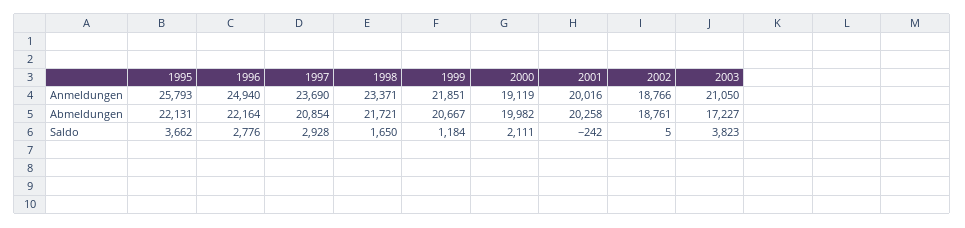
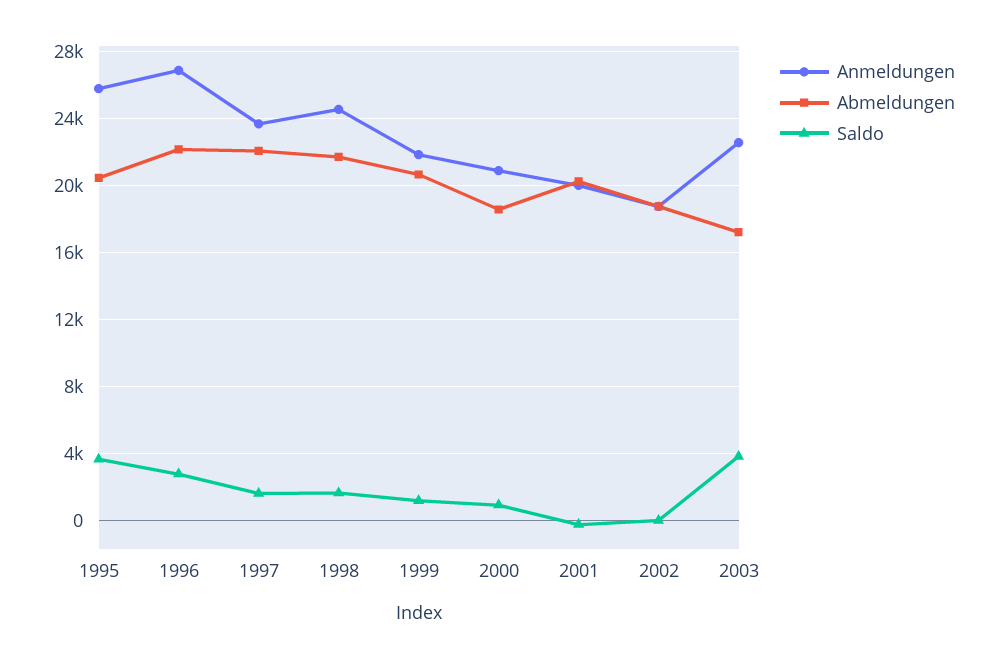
Anmeldungen, 1996: 24940 -> 27000
Anmeldungen, 1998: 23371 -> 24500
Anmeldungen, 2000: 19119 -> 21000
Anmeldungen, 2003: 21050 -> 22500
Abmeldungen, 1995: 22131 -> 20500
Abmeldungen, 1997: 20854 -> 22000
Abmeldungen, 2000: 19982 -> 18500
Saldo, 1997: 2928 -> 1500
Saldo, 2000: 2111 -> 1000

